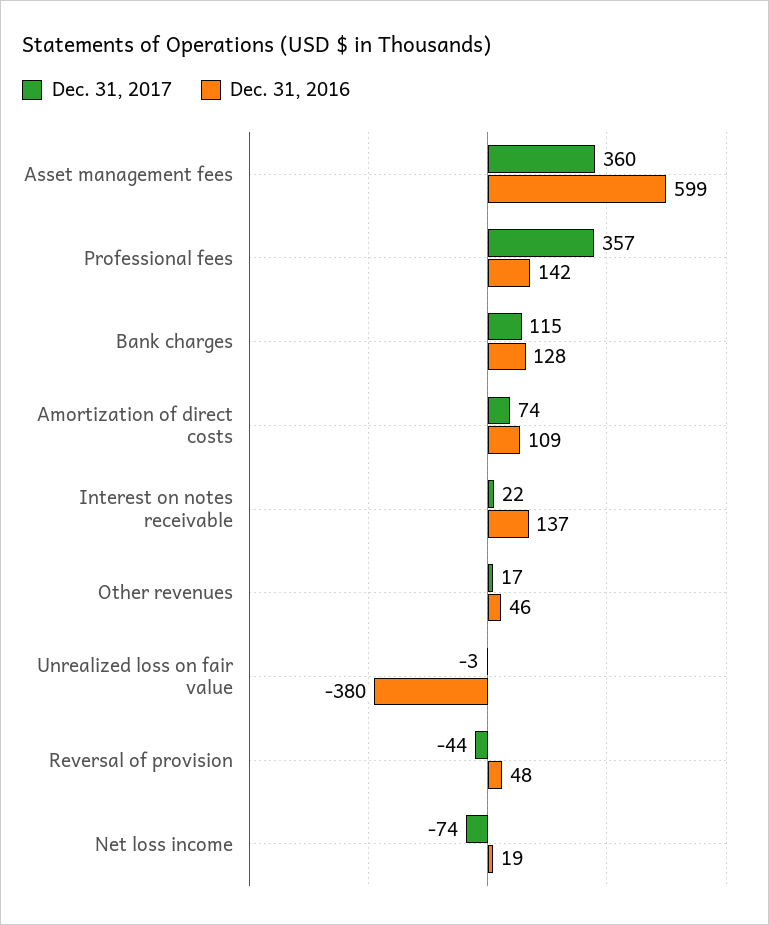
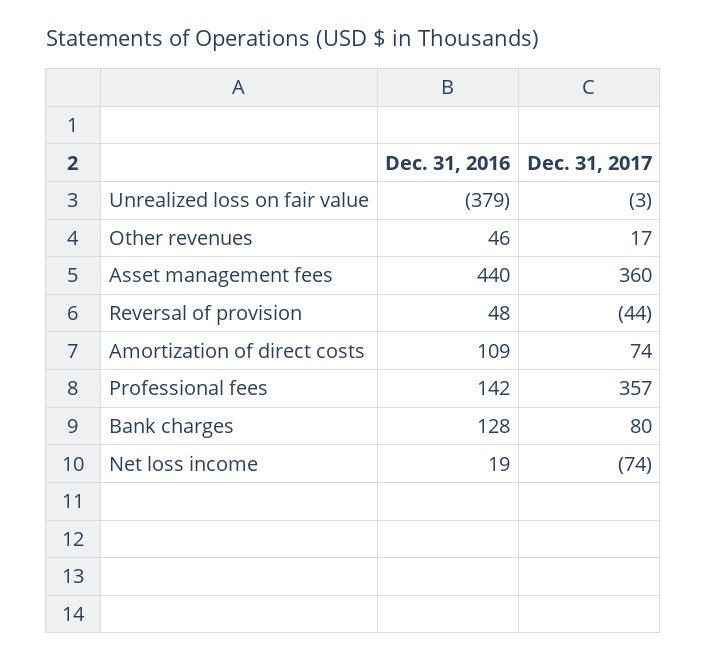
Dec. 31, 2016, Asset management fees: 599 -> 440
Dec. 31, 2017, Bank charges: 115 -> 80
Dec. 31, 2017, Interest on notes receivable: 22 -> none
Dec. 31, 2016, Interest on notes receivable: 137 -> none
Dec. 31, 2016, Unrealized loss on fair value: -380 -> -379

